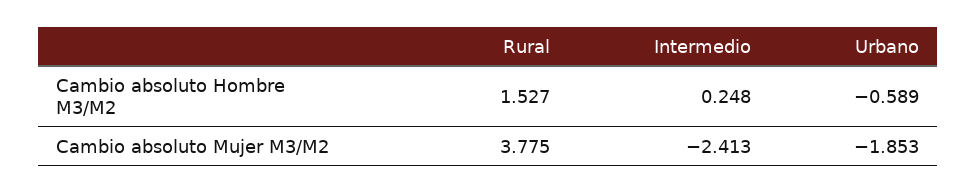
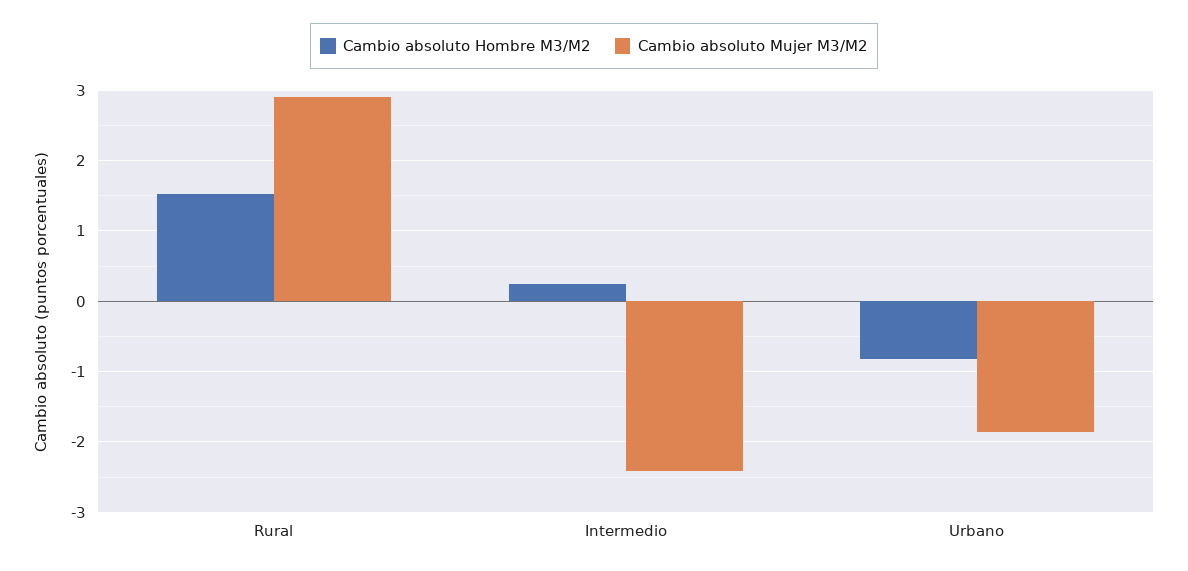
Cambio absoluto Hombre M3/M2, Urbano: -0.589 -> -0.8
Cambio absoluto Mujer M3/M2, Rural: 3.775 -> 2.9

